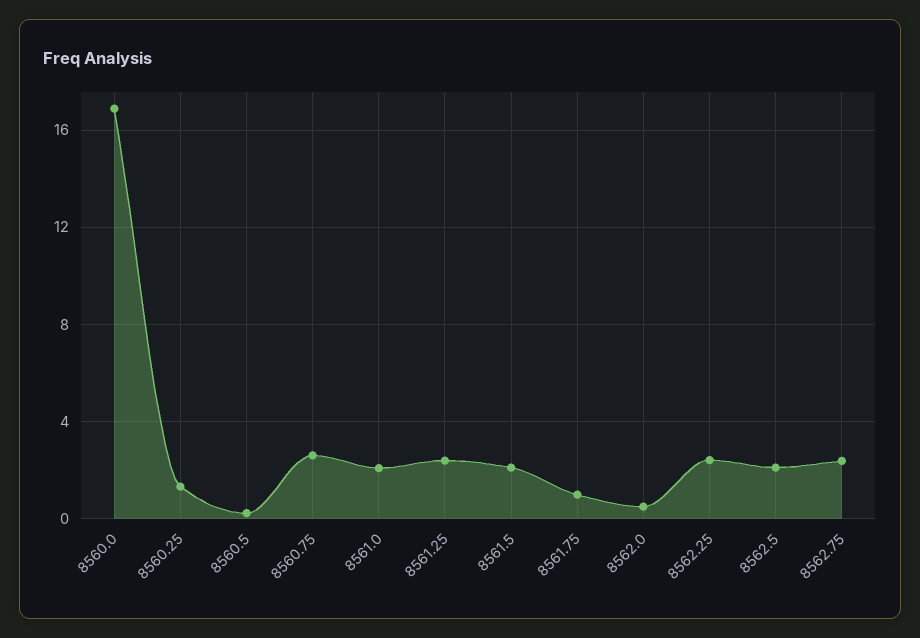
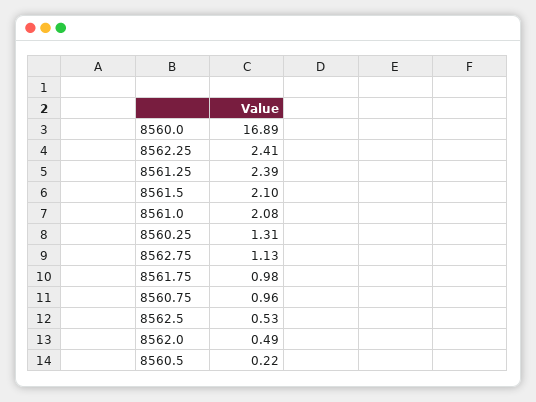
8560.75: 2.5 -> 0.96
8562.5: 2 -> 0.53
8562.75: 2.5 -> 1.13

